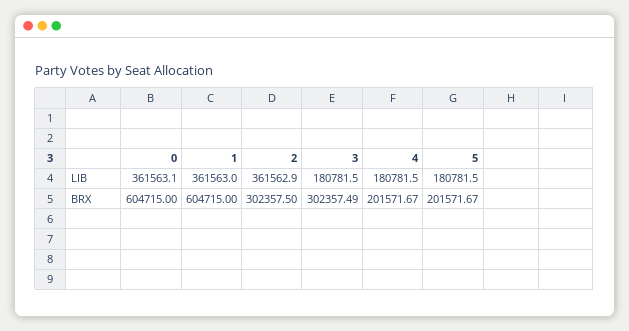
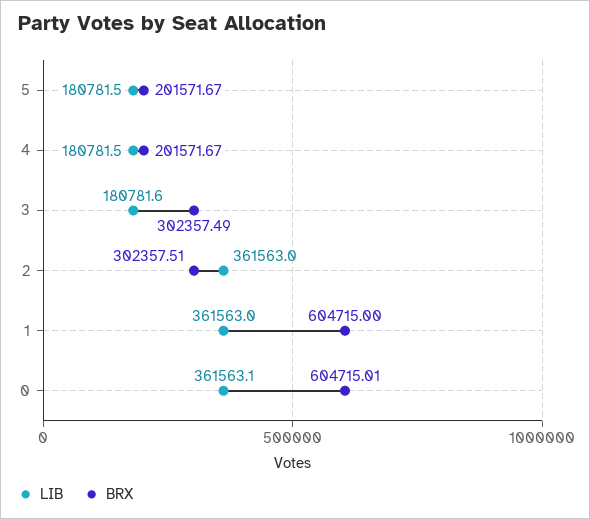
LIB, 2: 361562.9 -> 361563
LIB, 3: 180781.5 -> 180781.6
BRX, 0: 604715 -> 604715.01
BRX, 2: 302357.5 -> 302357.51

